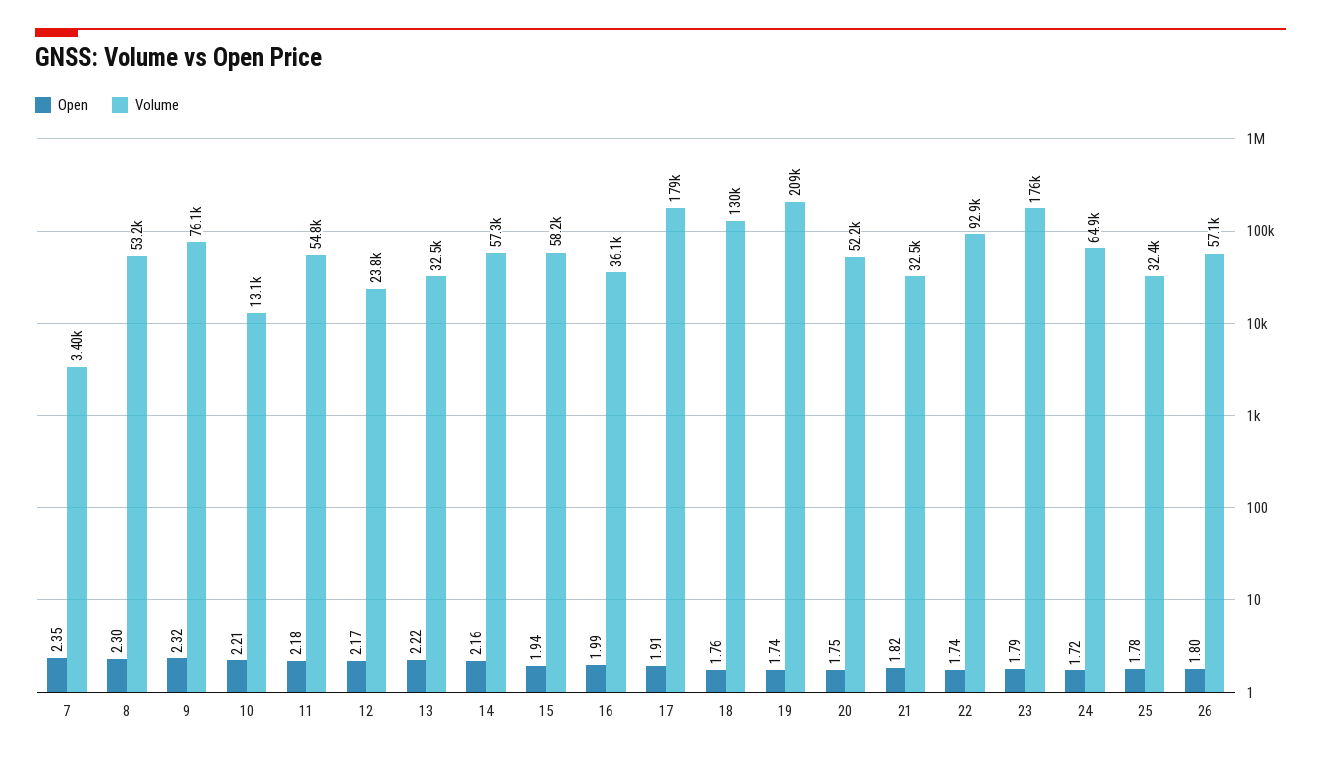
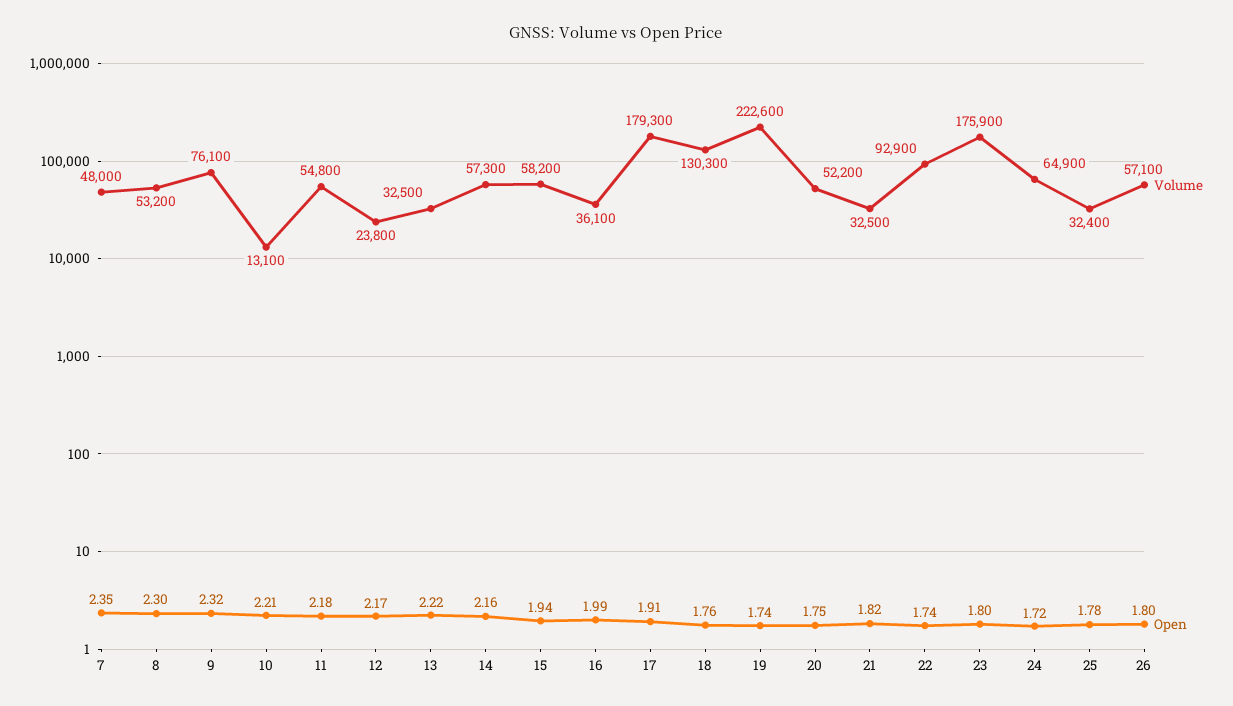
Volume, 7: 3400 -> 48000
Volume, 19: 209000 -> 222600
Open, 23: 1.79 -> 1.8

